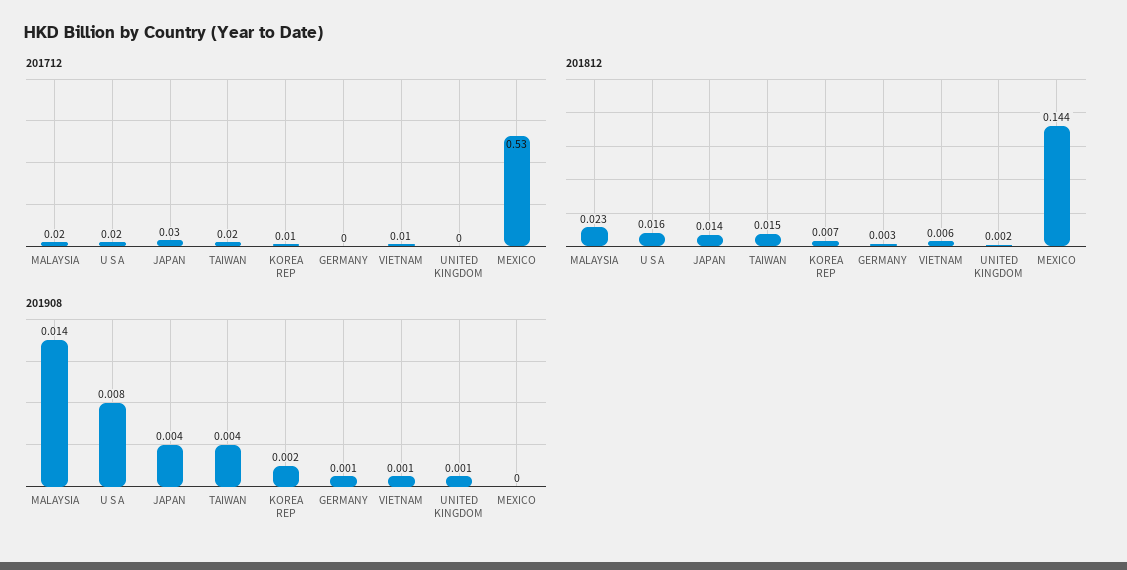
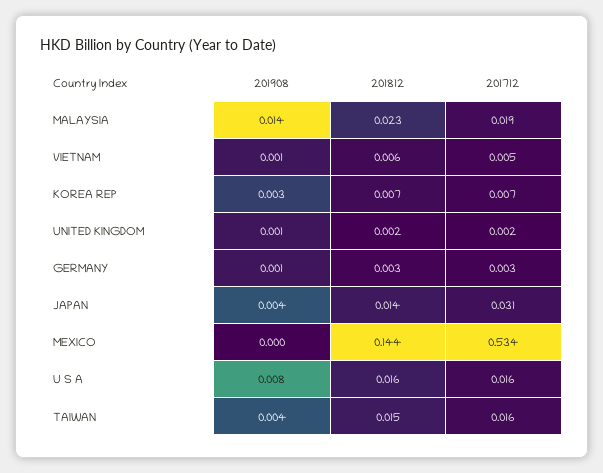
201908, KOREA REP: 0.002 -> 0.003

